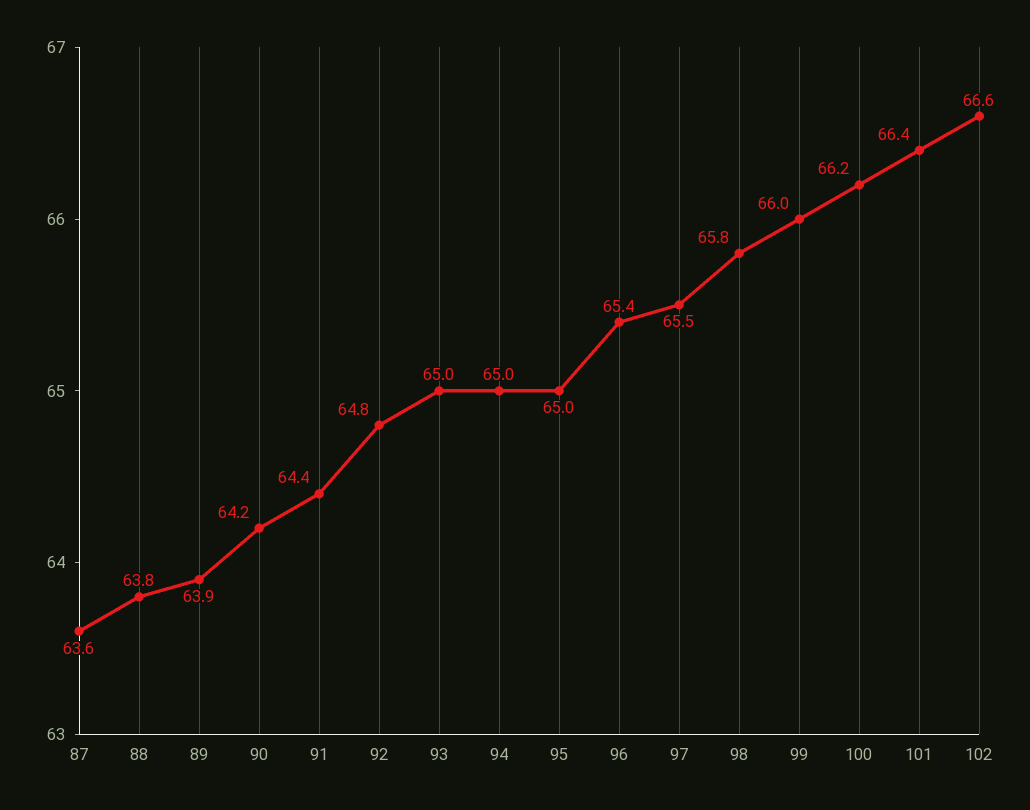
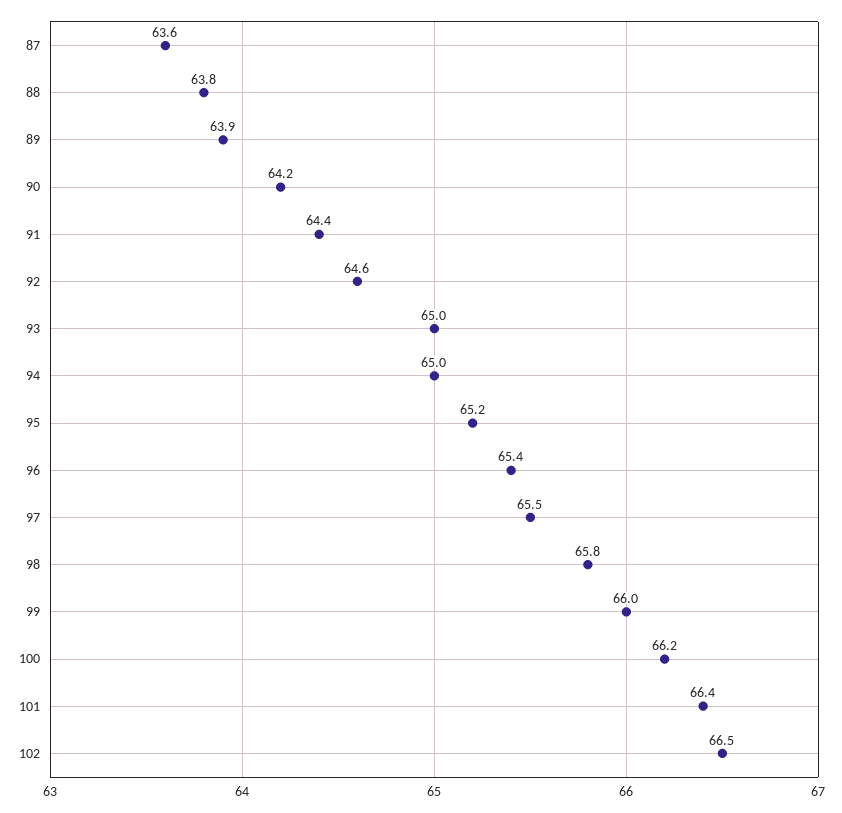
92: 64.8 -> 64.6
95: 65 -> 65.2
102: 66.6 -> 66.5

